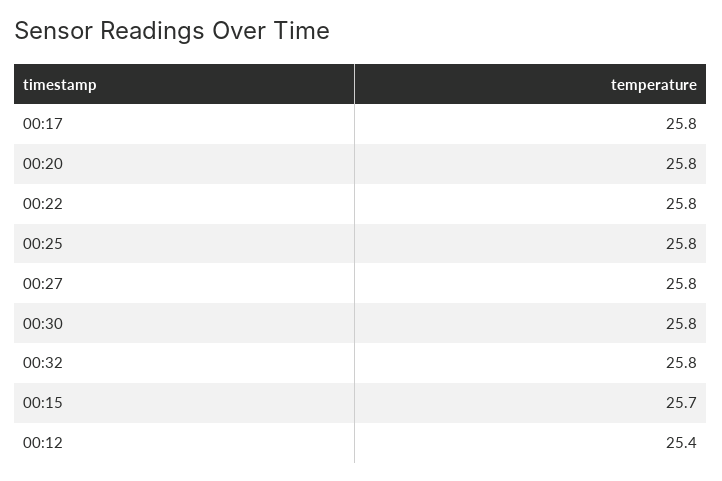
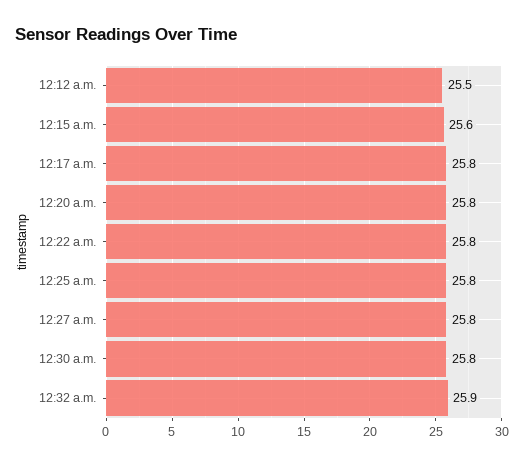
00:32: 25.8 -> 25.9
00:15: 25.7 -> 25.6
00:12: 25.4 -> 25.5

